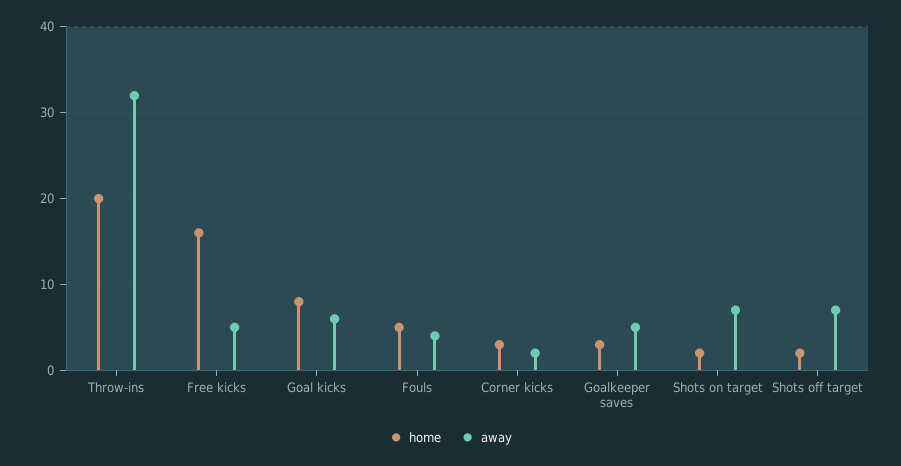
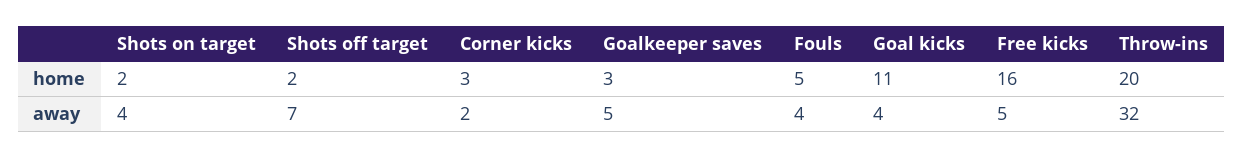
home, Goal kicks: 8 -> 11
away, Goal kicks: 6 -> 4
away, Shots on target: 7 -> 4

